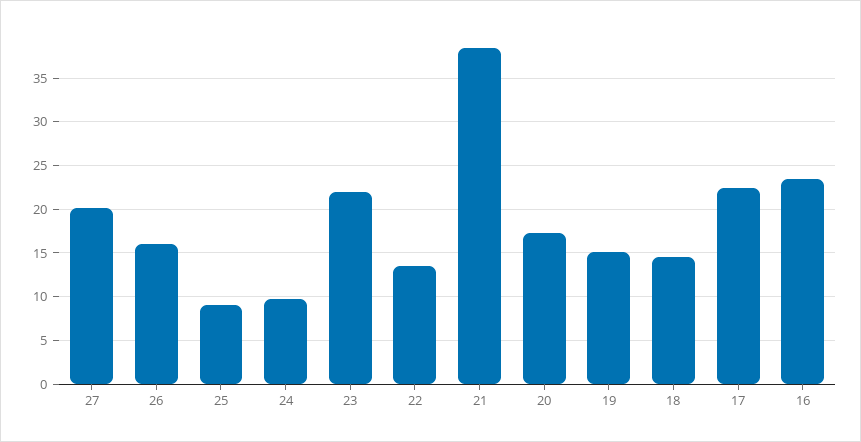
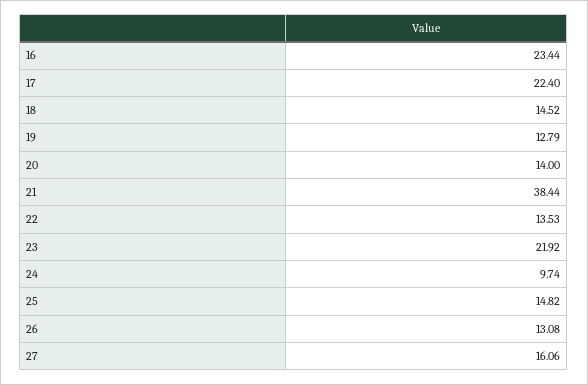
27: 20 -> 16.06
26: 16 -> 13.08
25: 9 -> 14.82
20: 17 -> 14
19: 15 -> 12.79

